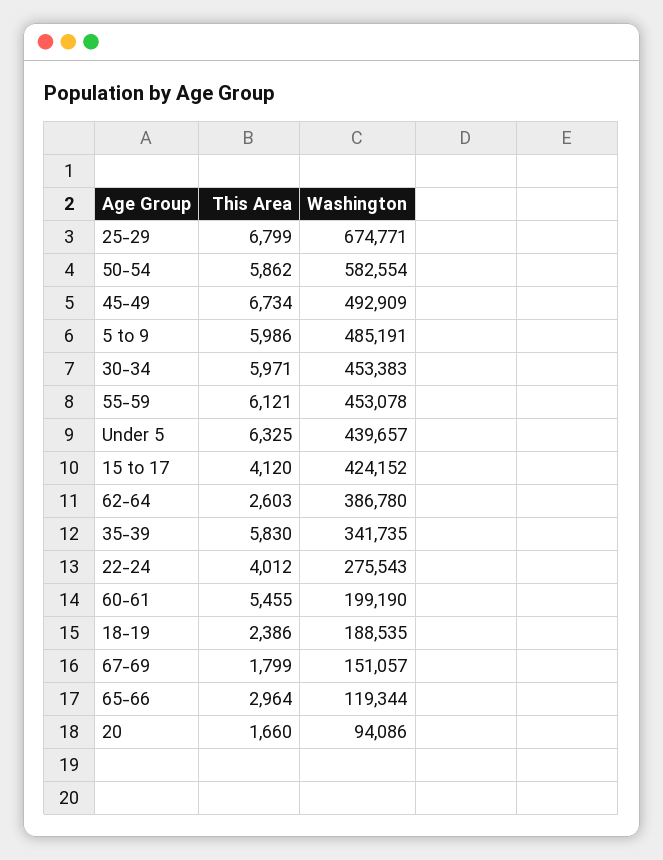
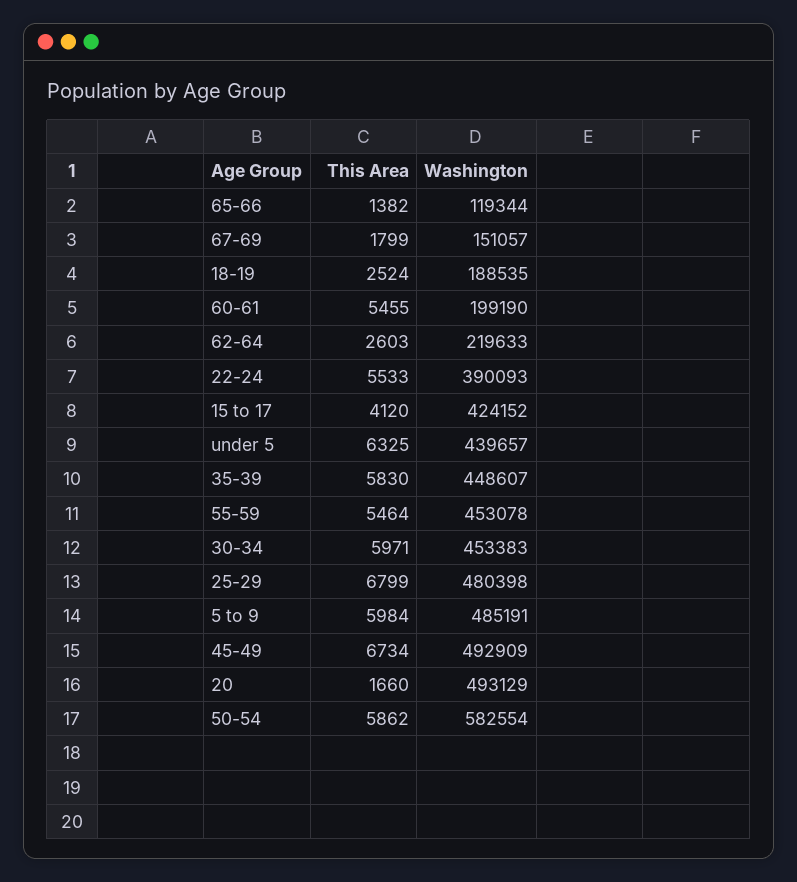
Washington, 25-29: 674771 -> 480398
This Area, 5 to 9: 5986 -> 5984
This Area, 55-59: 6121 -> 5464
Washington, 62-64: 386780 -> 219633
Washington, 35-39: 341735 -> 448607
This Area, 22-24: 4012 -> 5533
Washington, 22-24: 275543 -> 390093
This Area, 18-19: 2386 -> 2524
This Area, 65-66: 2964 -> 1382
Washington, 20: 94086 -> 493129

